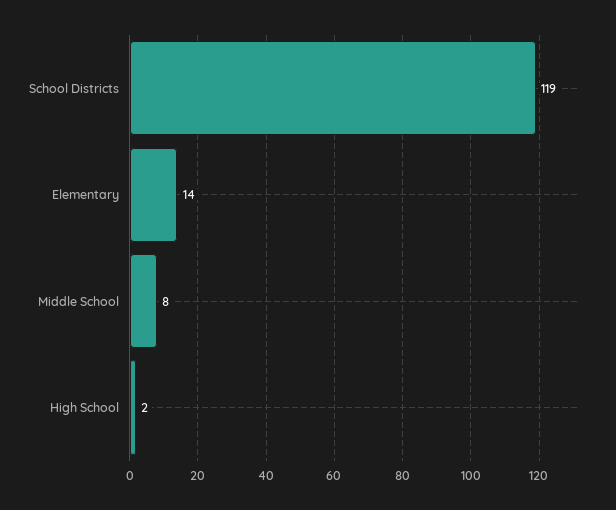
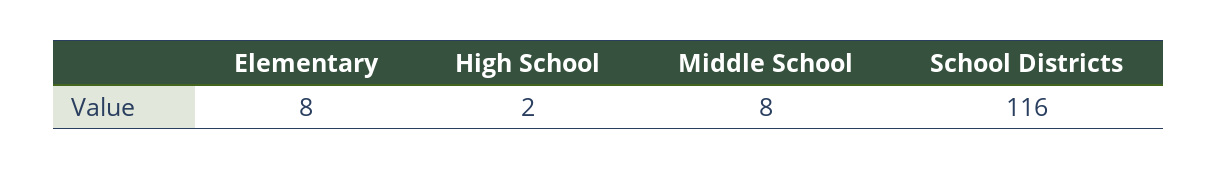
School Districts: 119 -> 116
Elementary: 14 -> 8

